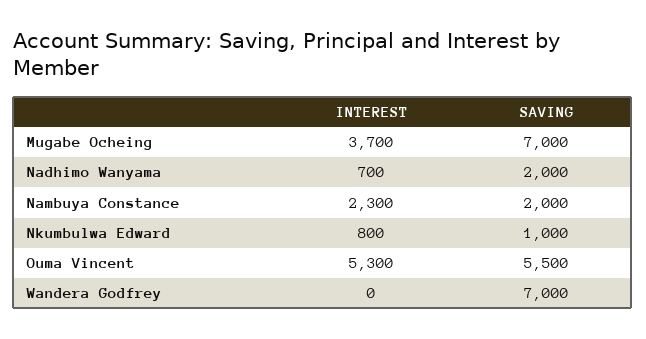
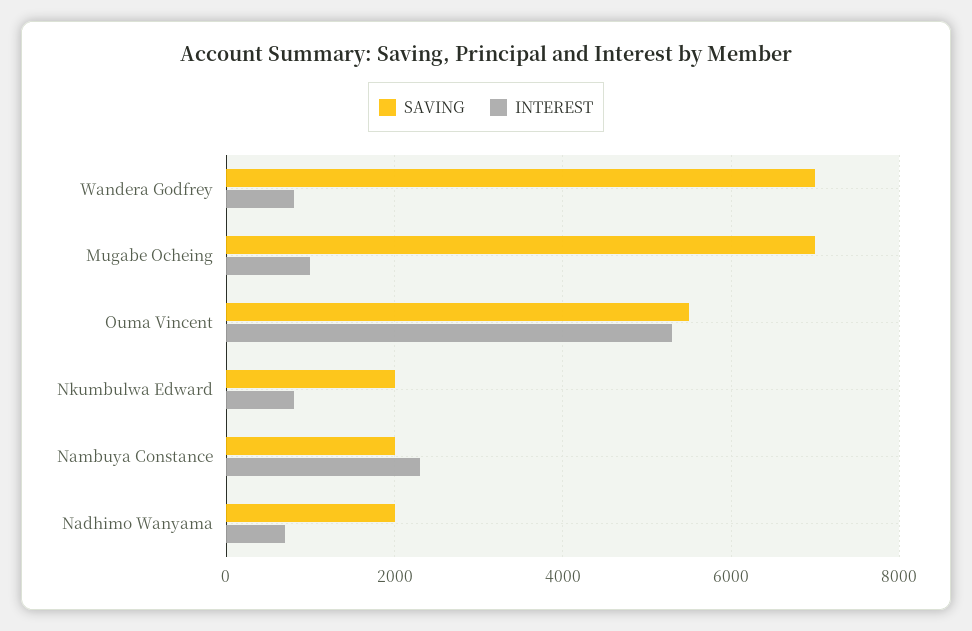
INTEREST, Mugabe Ocheing: 3700 -> 1000
SAVING, Nkumbulwa Edward: 1000 -> 2000
INTEREST, Wandera Godfrey: 0 -> 800

